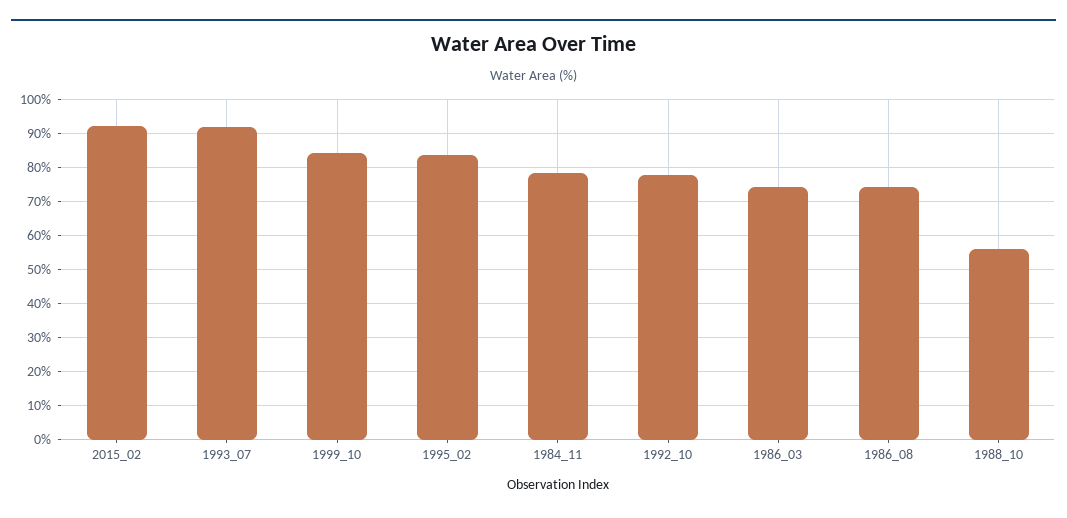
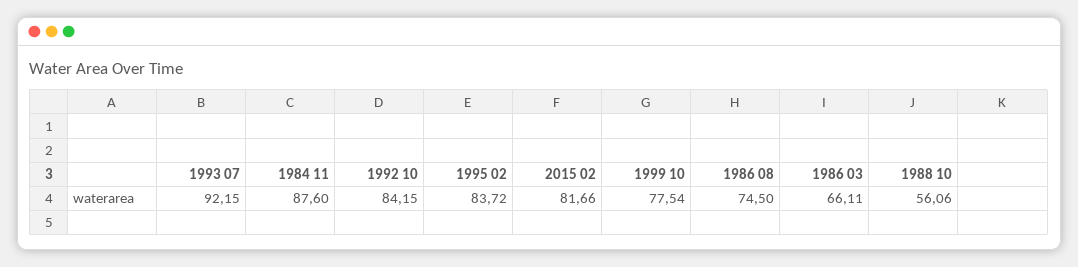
2015_02: 92 -> 81.66
1999_10: 84 -> 77.54
1984_11: 78 -> 87.6
1992_10: 78 -> 84.15
1986_03: 74 -> 66.11

